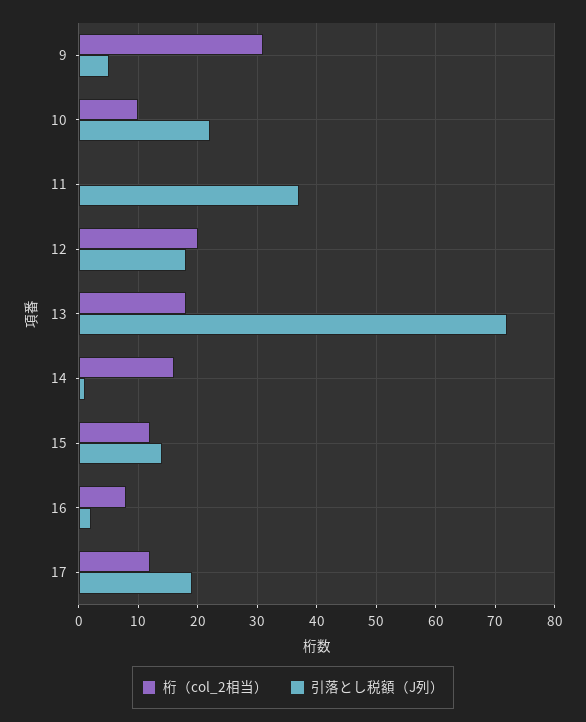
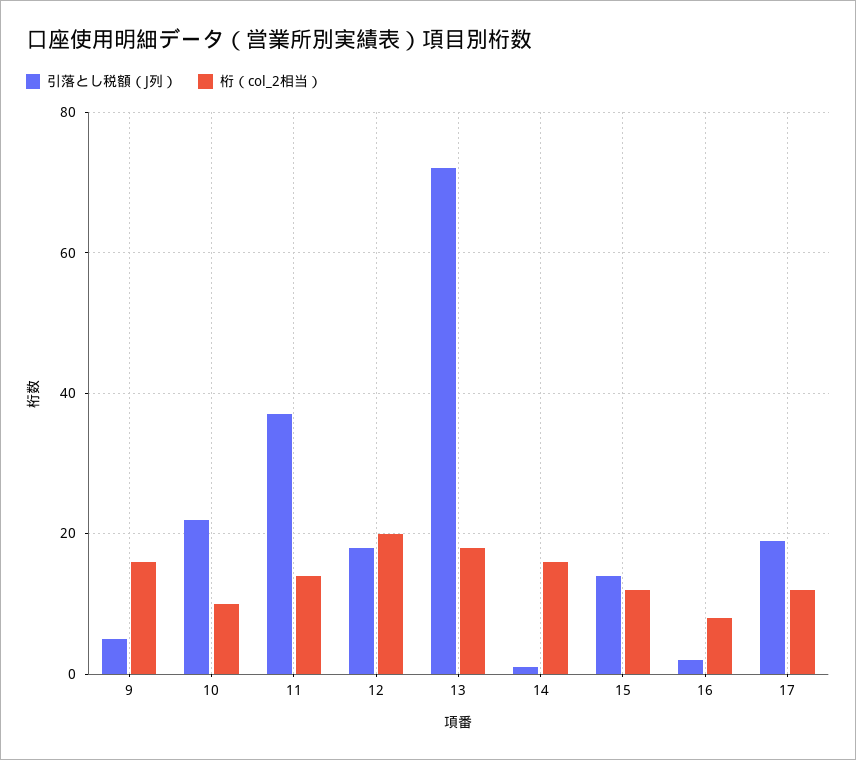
桁（col_2相当）, 9: 30 -> 15
桁（col_2相当）, 11: 0 -> 15

